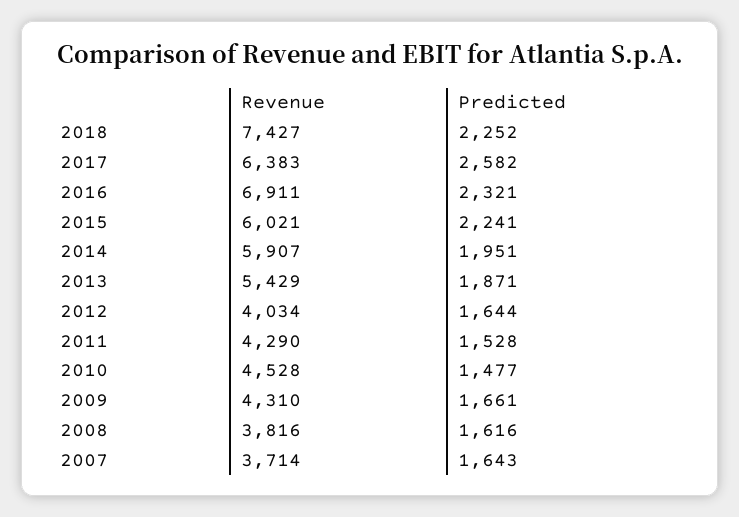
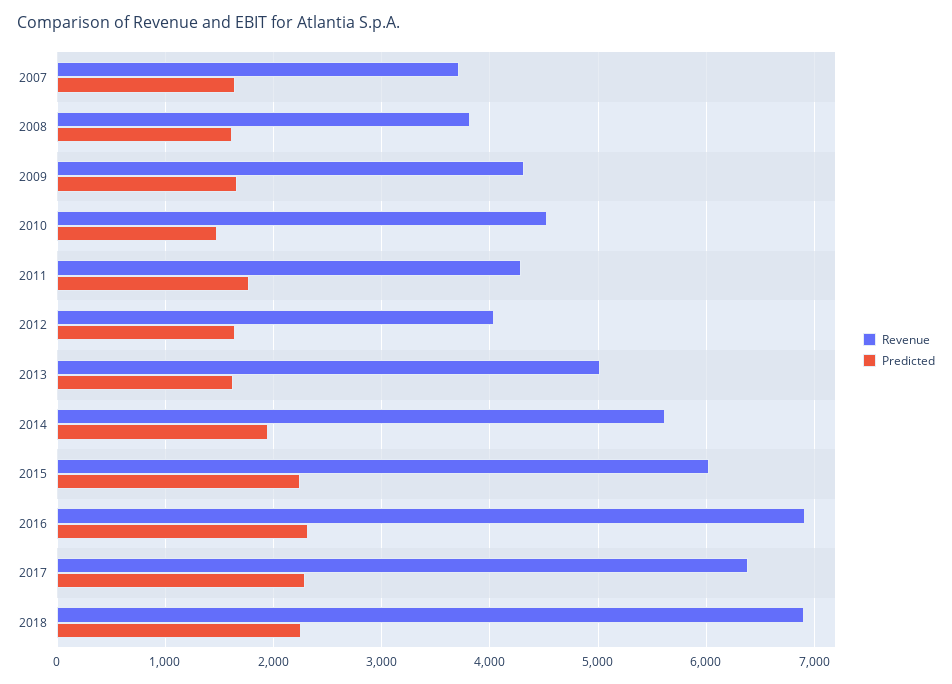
Revenue, 2018: 7427 -> 6900
Predicted, 2017: 2582 -> 2300
Revenue, 2014: 5907 -> 5600
Revenue, 2013: 5429 -> 5000
Predicted, 2013: 1871 -> 1600
Predicted, 2011: 1528 -> 1800

